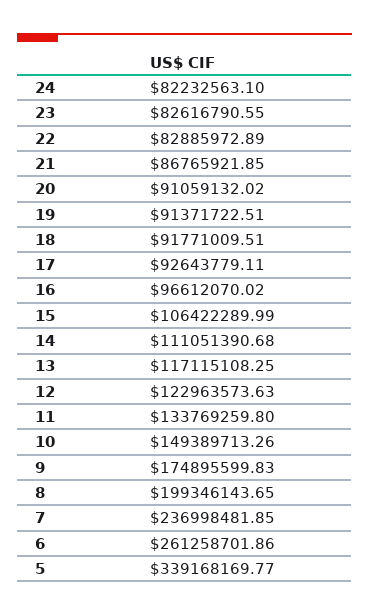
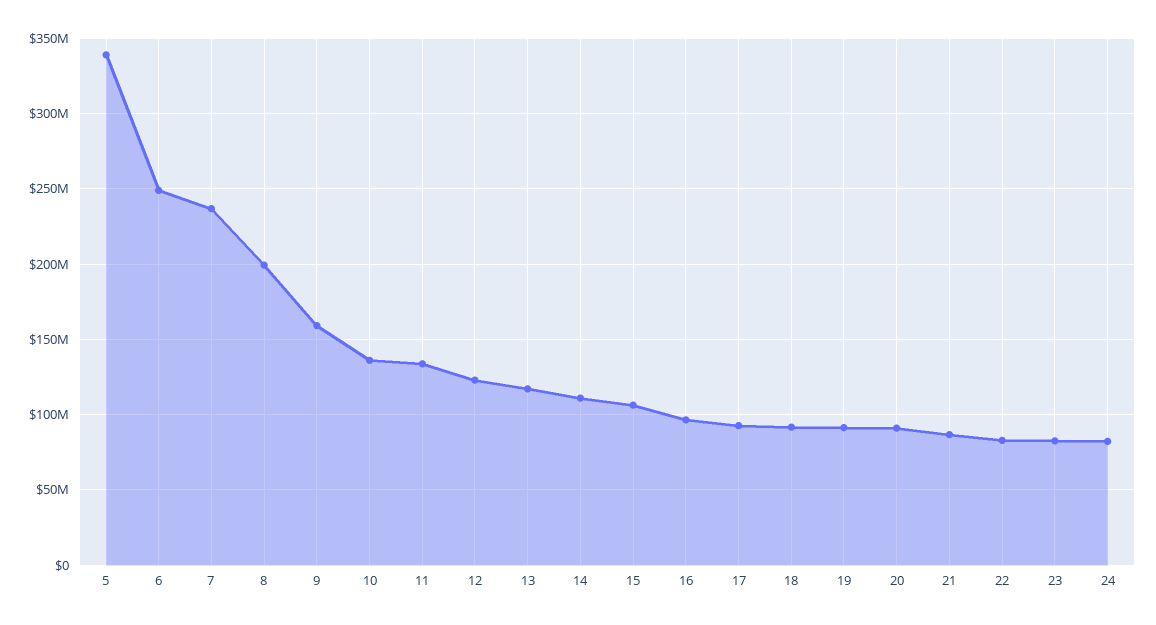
10: 149389713.26 -> 135000000
9: 174895599.83 -> 160000000
6: 261258701.86 -> 250000000

